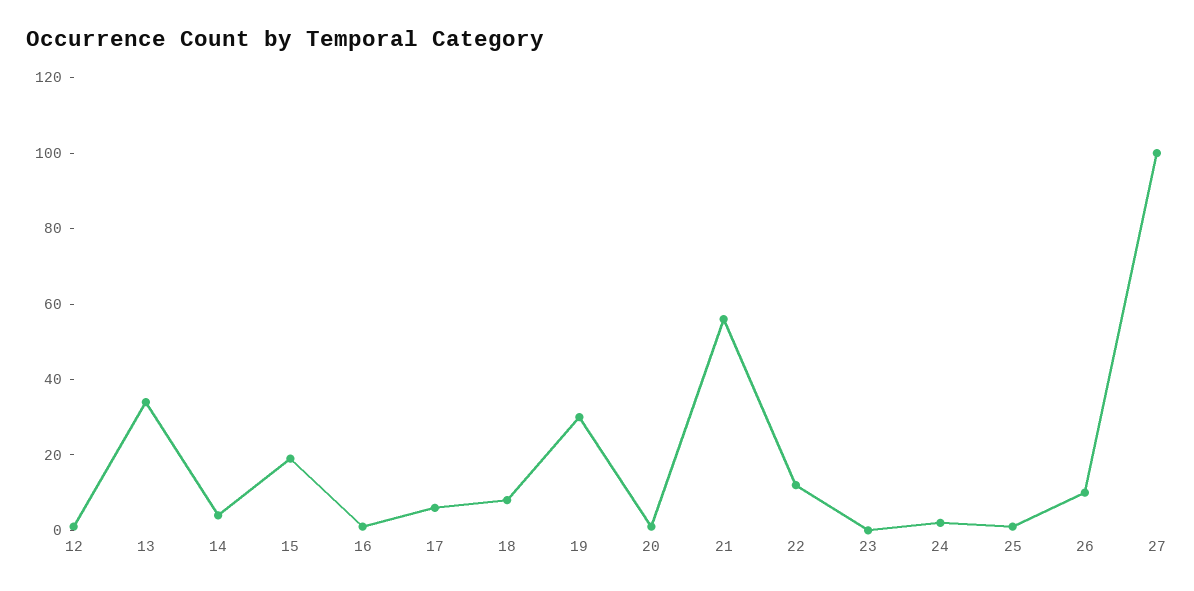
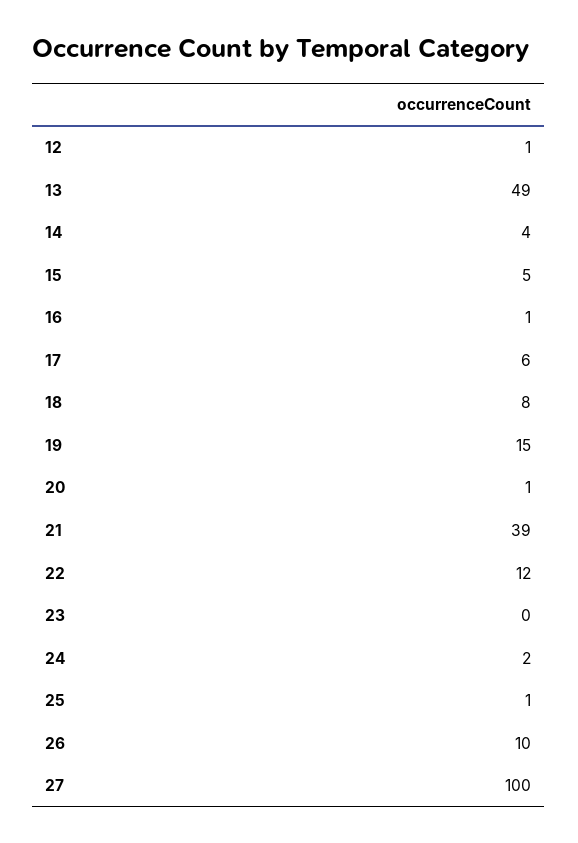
13: 35 -> 49
15: 20 -> 5
19: 30 -> 15
21: 55 -> 39

